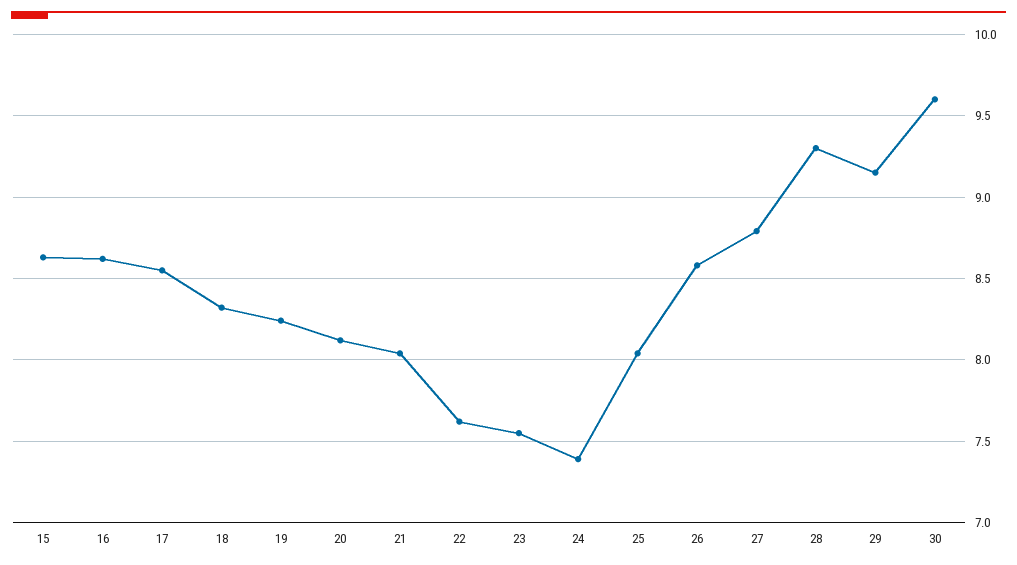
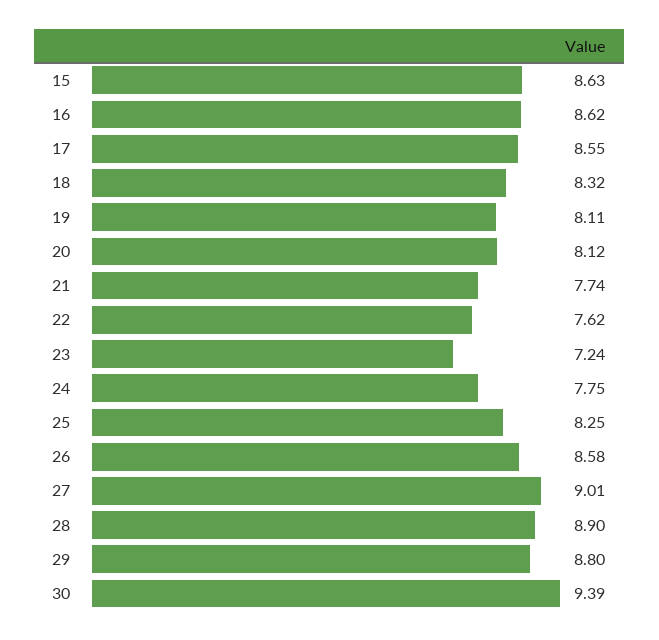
19: 8.25 -> 8.11
21: 8.05 -> 7.74
23: 7.55 -> 7.24
24: 7.4 -> 7.75
25: 8.05 -> 8.25
27: 8.8 -> 9.01
28: 9.3 -> 8.9
29: 9.15 -> 8.8
30: 9.6 -> 9.39

